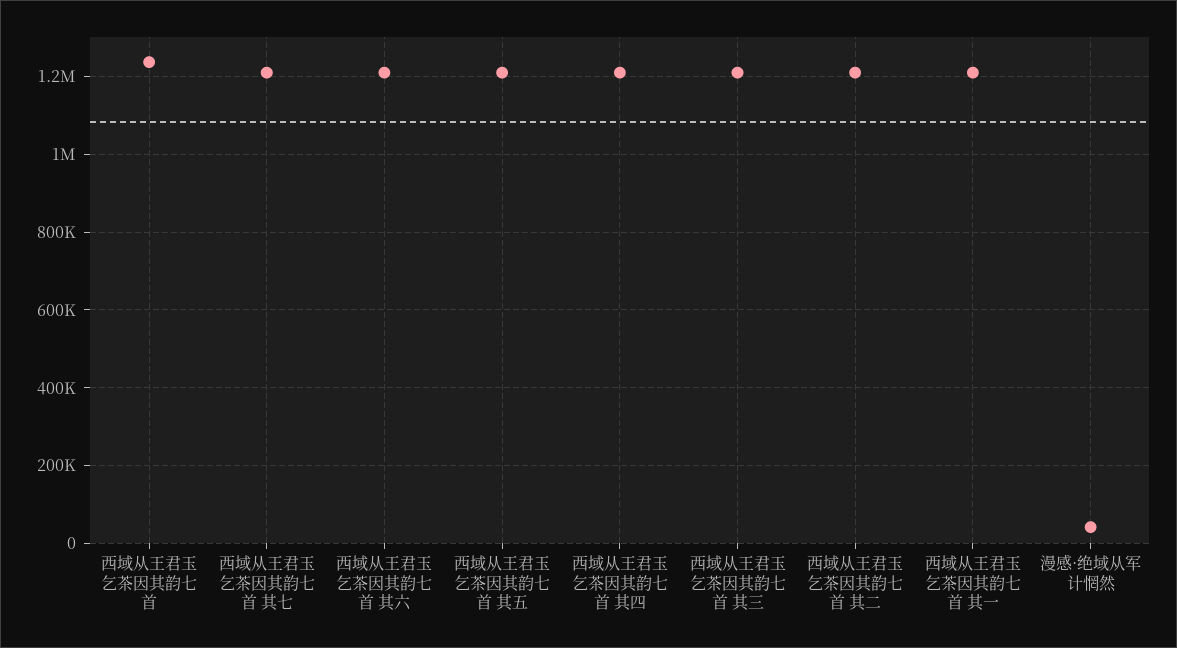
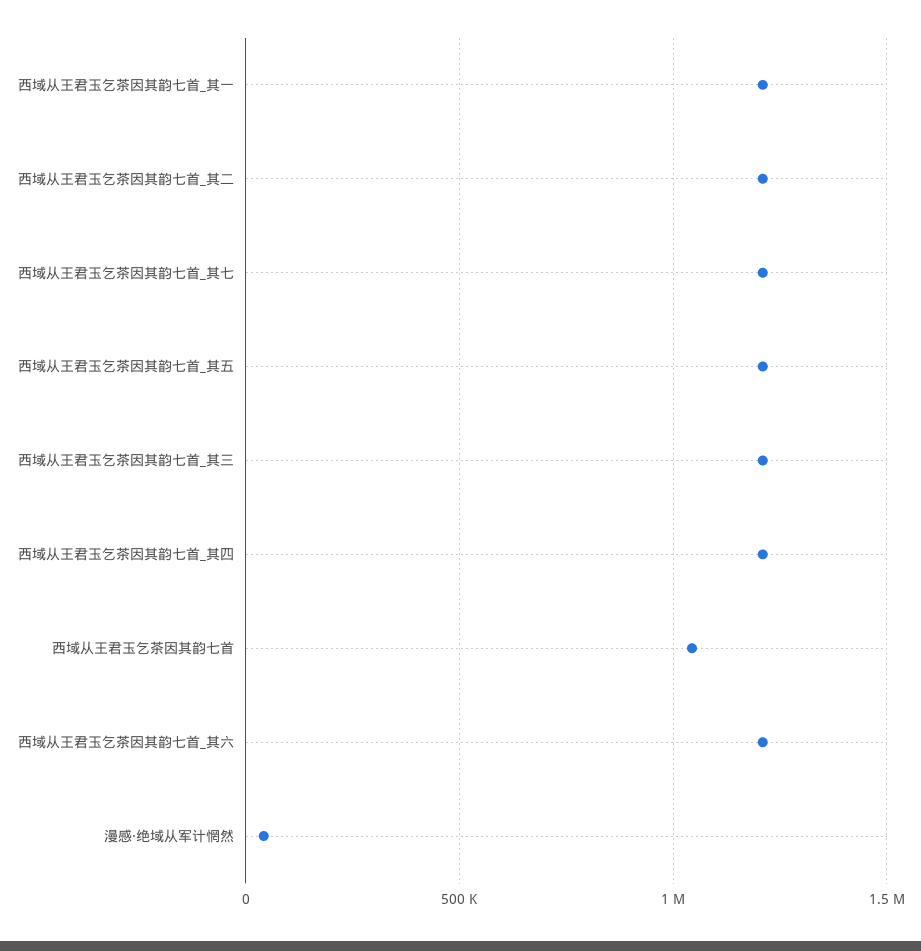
西域从王君玉乞茶因其韵七首: 1240000 -> 1050000

